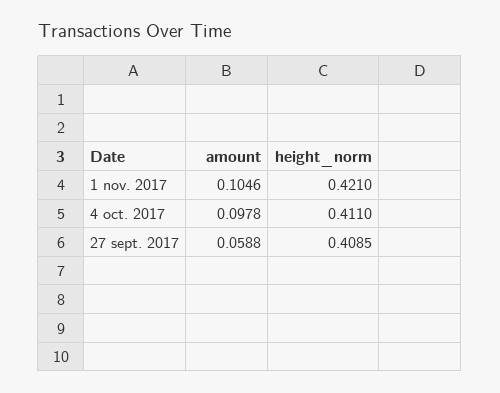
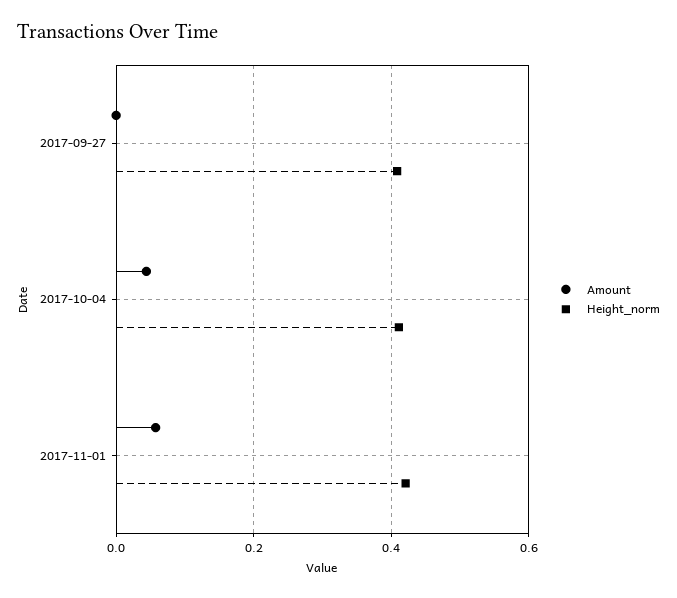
amount, 1 nov. 2017: 0.1046 -> 0.06
amount, 4 oct. 2017: 0.0978 -> 0.04
amount, 27 sept. 2017: 0.0588 -> 0

